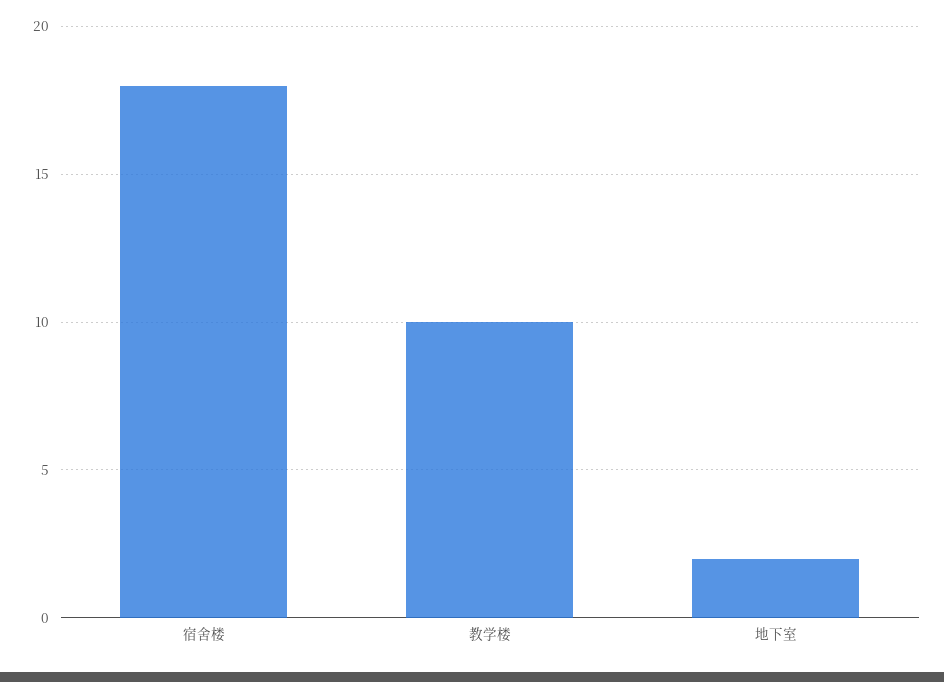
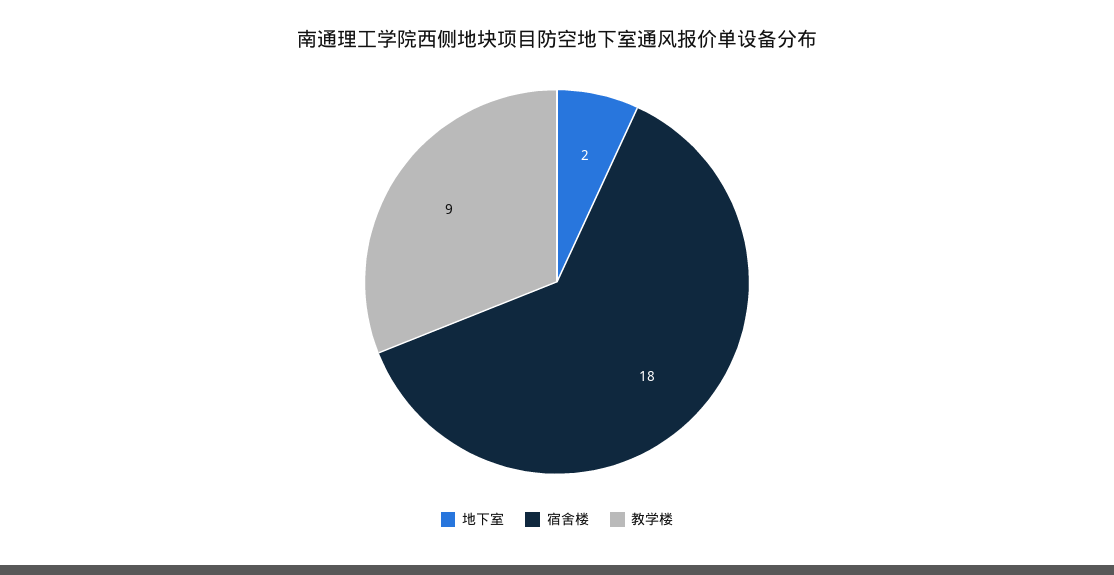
教学楼: 10 -> 9

